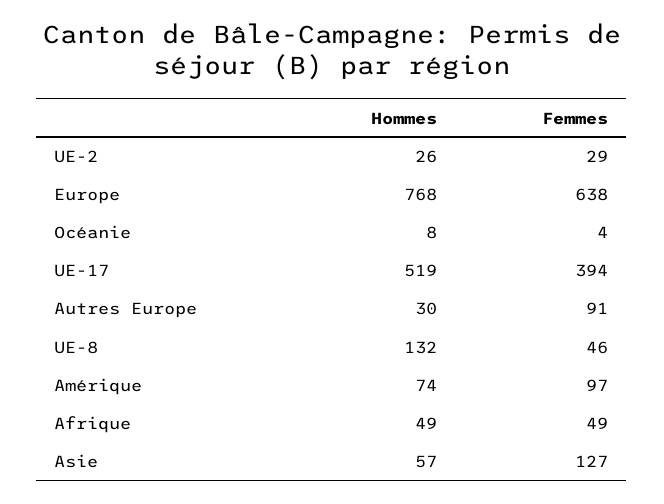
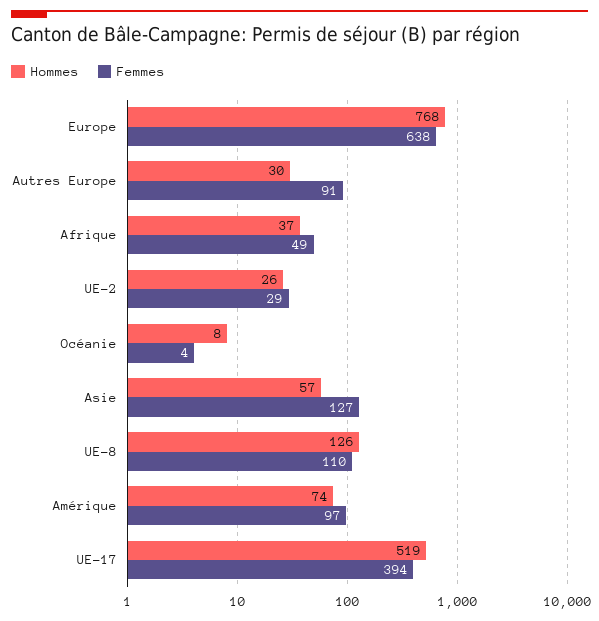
Hommes, UE-8: 132 -> 126
Femmes, UE-8: 46 -> 110
Hommes, Afrique: 49 -> 37

